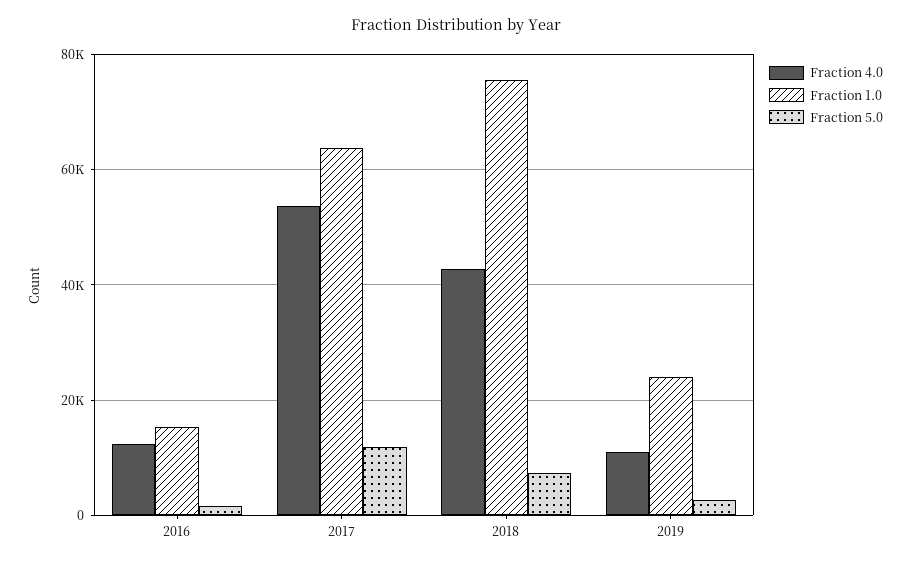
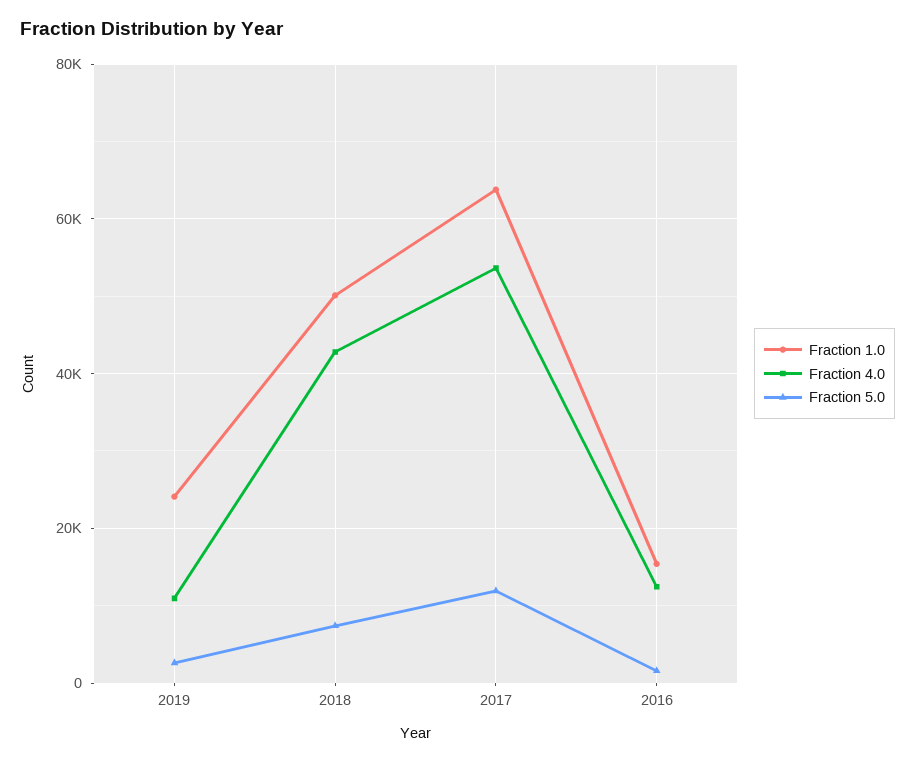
Fraction 1.0, 2018: 76000 -> 50000

